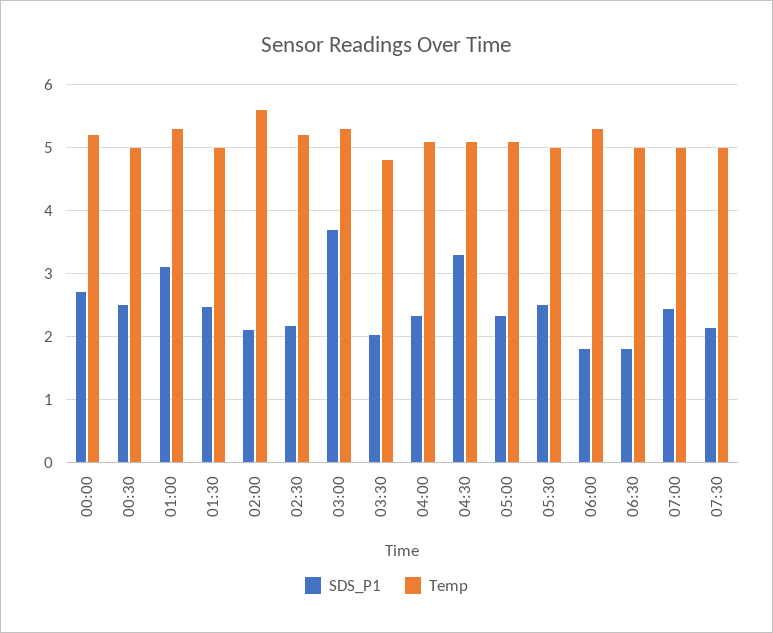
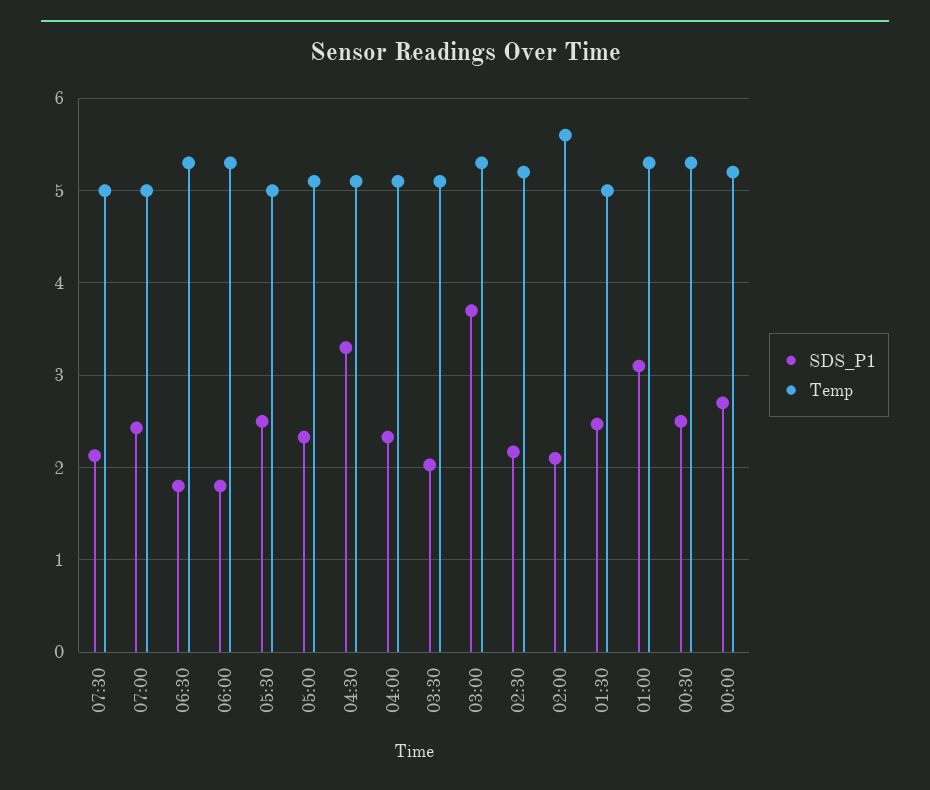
Temp, 00:30: 5 -> 5.3
Temp, 03:30: 4.8 -> 5.1
Temp, 06:30: 5 -> 5.3

